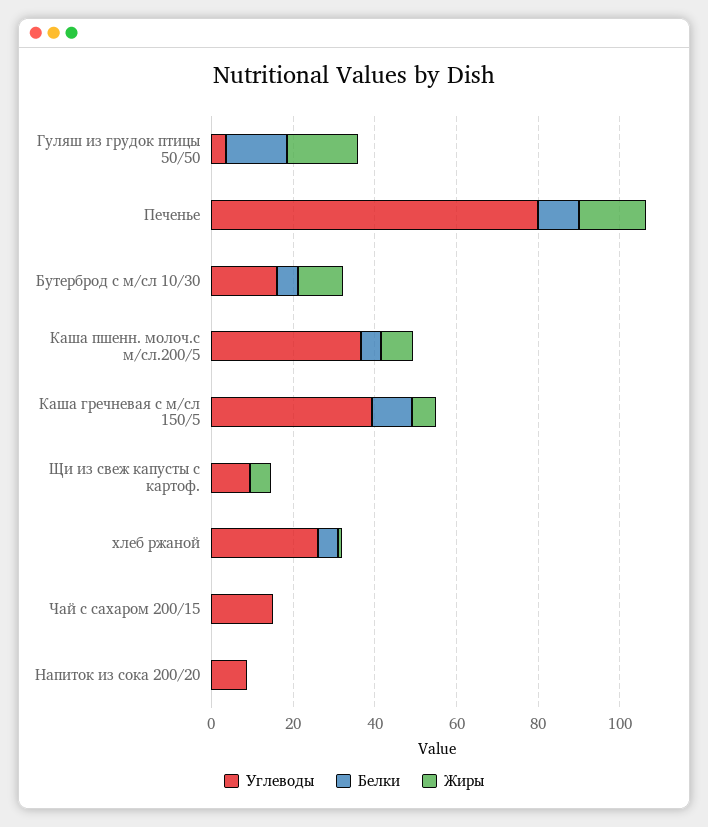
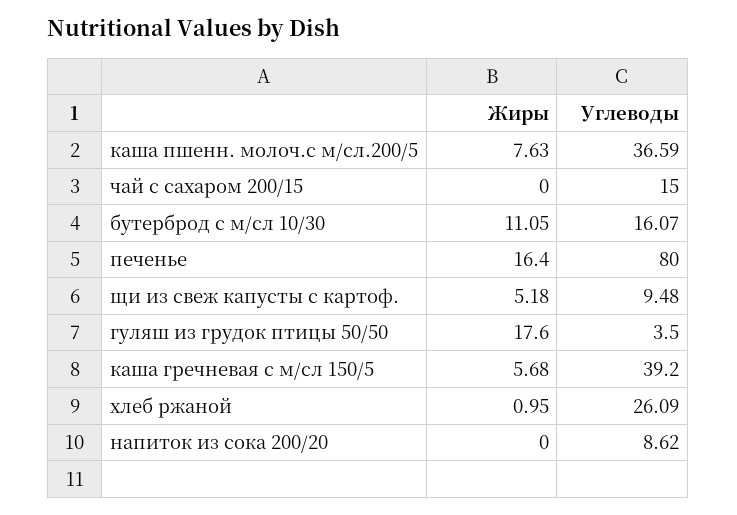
Белки, Гуляш из грудок птицы 50/50: 15 -> none
Белки, Печенье: 10 -> none
Белки, Бутерброд с м/сл 10/30: 5 -> none
Белки, Каша пшенн. молоч.с м/сл.200/5: 5 -> none
Белки, Каша гречневая с м/сл 150/5: 10 -> none
Белки, Щи из свеж капусты с картоф.: 0 -> none
Белки, хлеб ржаной: 5 -> none
Белки, Чай с сахаром 200/15: 0 -> none
Белки, Напиток из сока 200/20: 0 -> none

